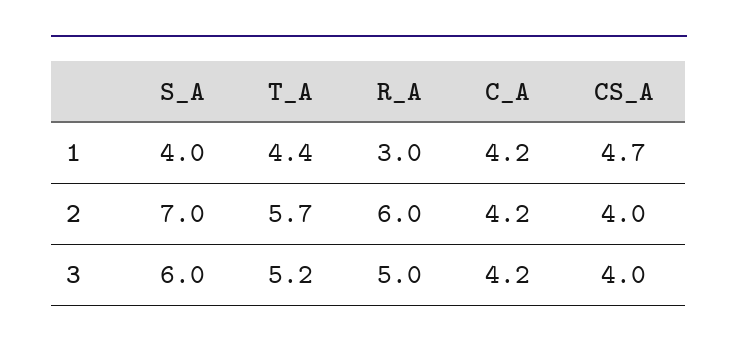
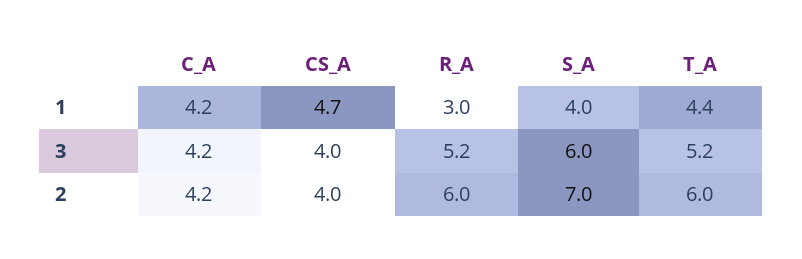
T_A, 2: 5.7 -> 6
R_A, 3: 5 -> 5.2

